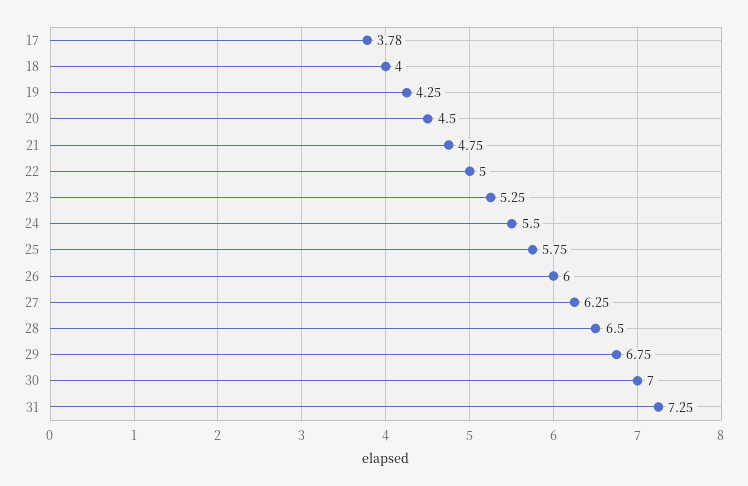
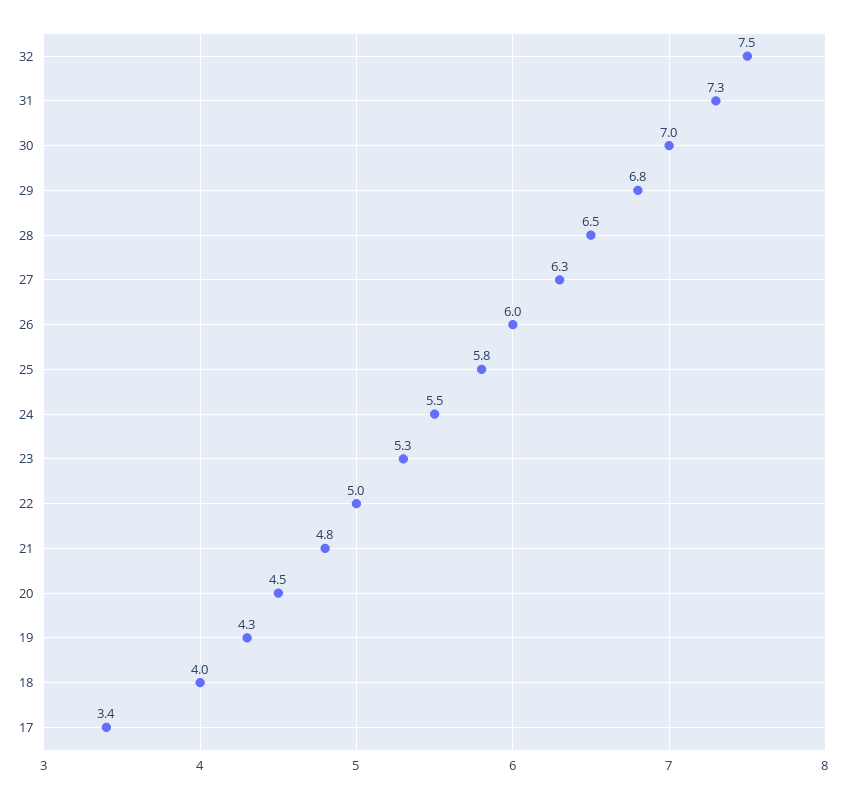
17: 3.78 -> 3.4
32: none -> 7.5

